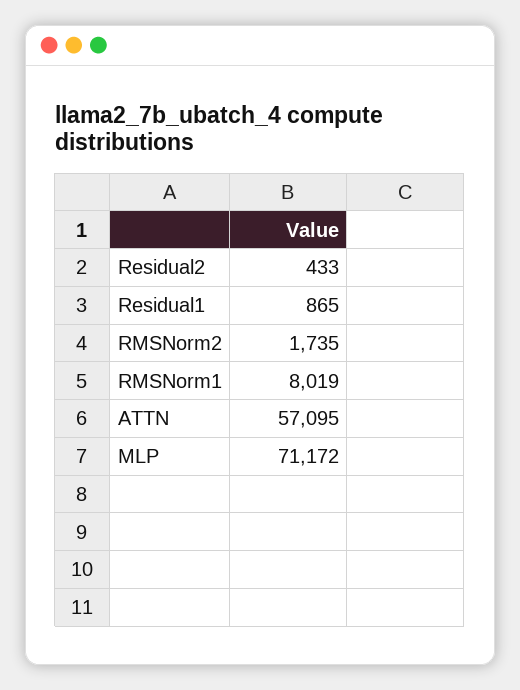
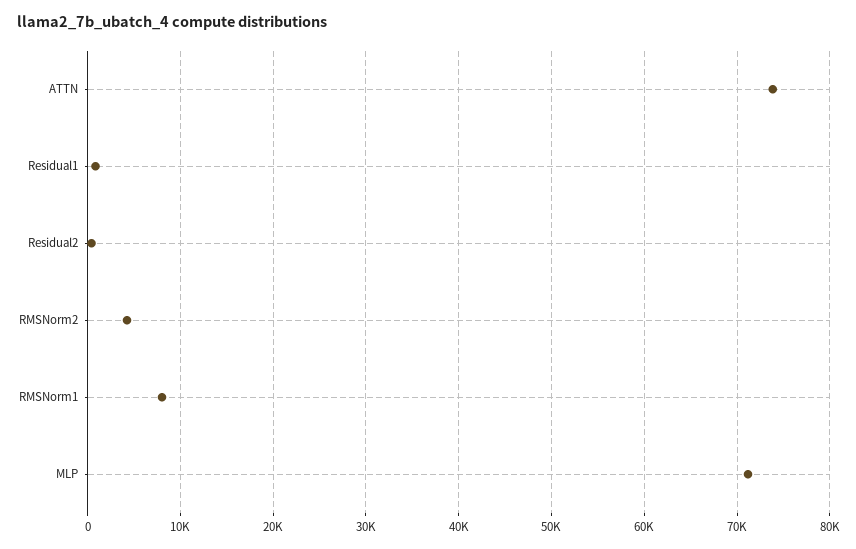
RMSNorm2: 1735 -> 4000
ATTN: 57095 -> 74000

